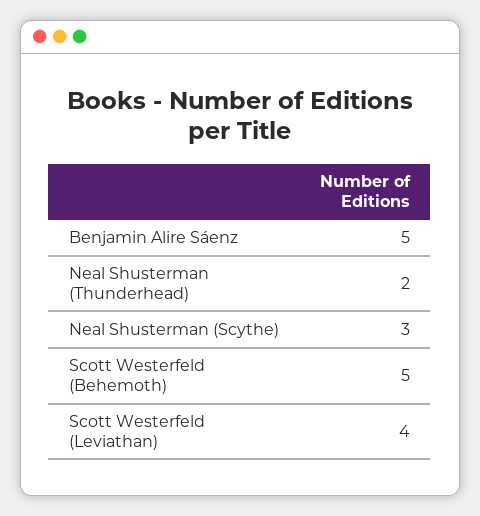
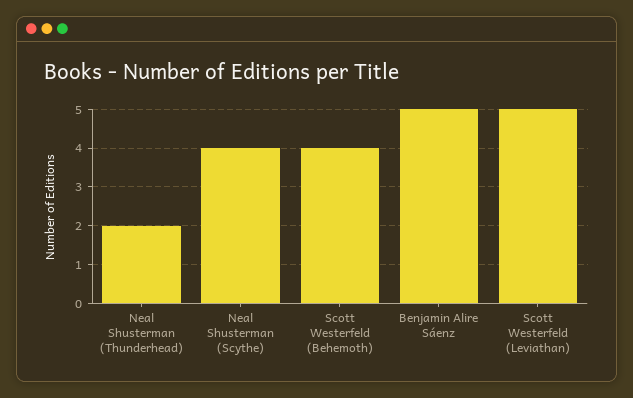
Neal Shusterman (Scythe): 3 -> 4
Scott Westerfeld (Behemoth): 5 -> 4
Scott Westerfeld (Leviathan): 4 -> 5

